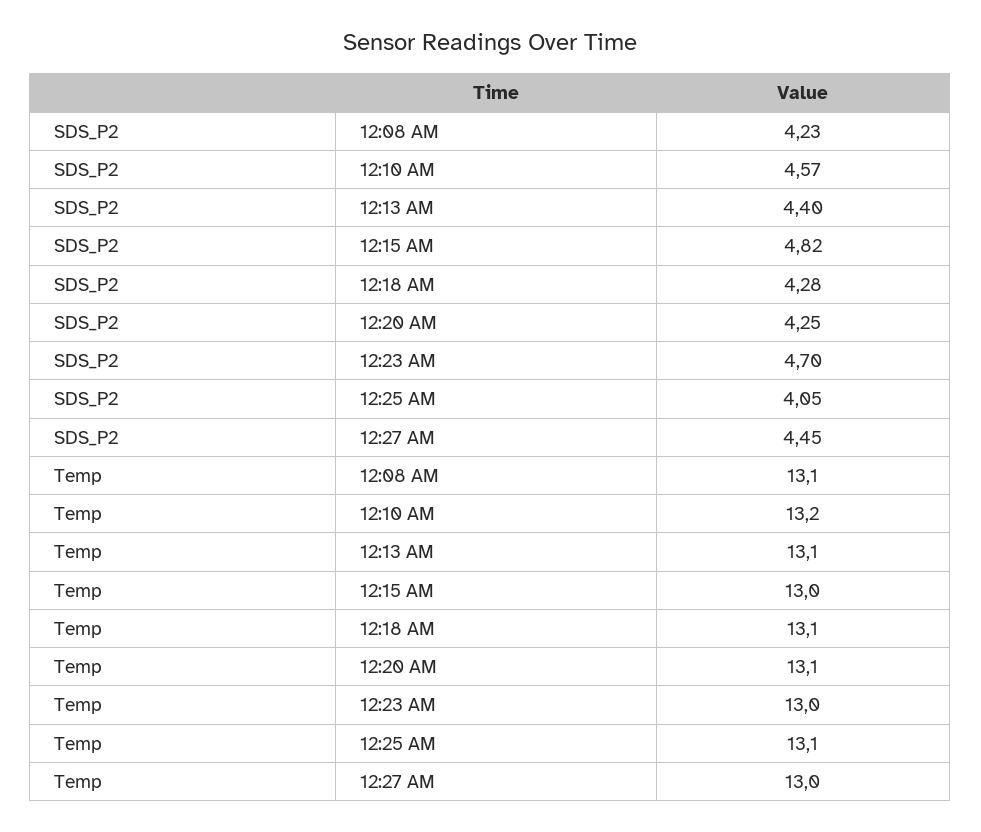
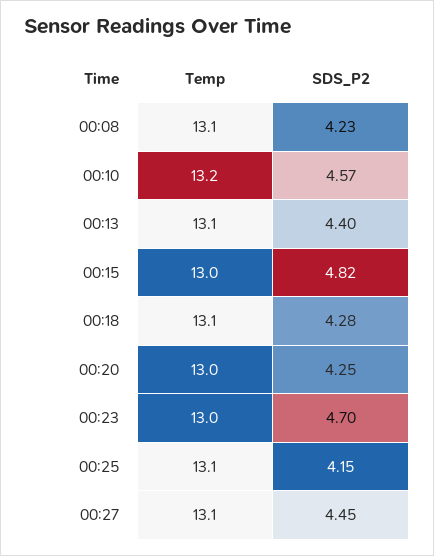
SDS_P2, 12:25 AM: 4.05 -> 4.15
Temp, 12:20 AM: 13.1 -> 13
Temp, 12:27 AM: 13 -> 13.1

